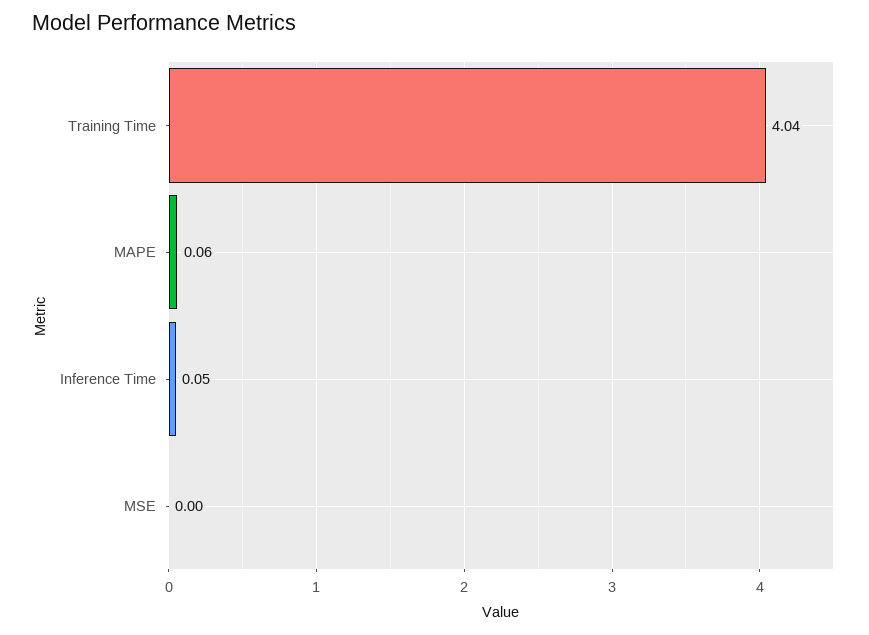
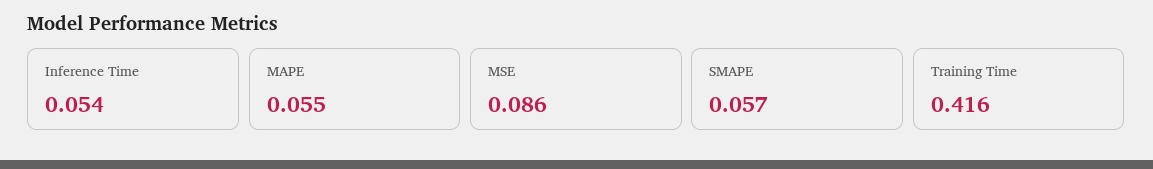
Training Time: 4.04 -> 0.416
MSE: 0 -> 0.086
SMAPE: none -> 0.057

